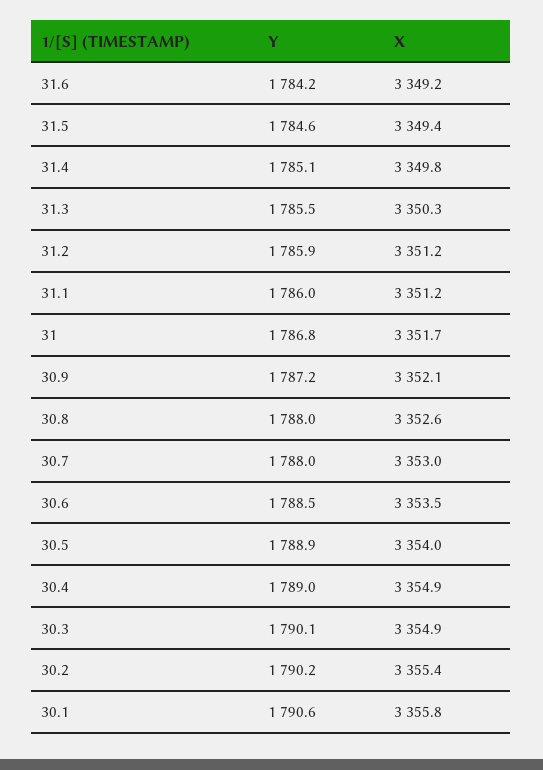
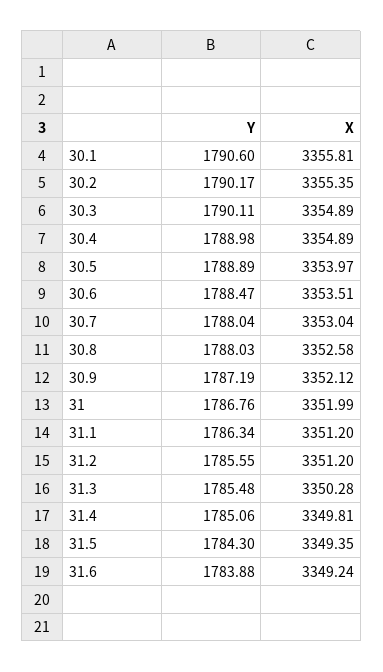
Y, 31.6: 1784.2 -> 1783.88
Y, 31.5: 1784.6 -> 1784.3
Y, 31.2: 1785.9 -> 1785.55
Y, 31.1: 1786 -> 1786.34
X, 31: 3351.7 -> 3351.99

